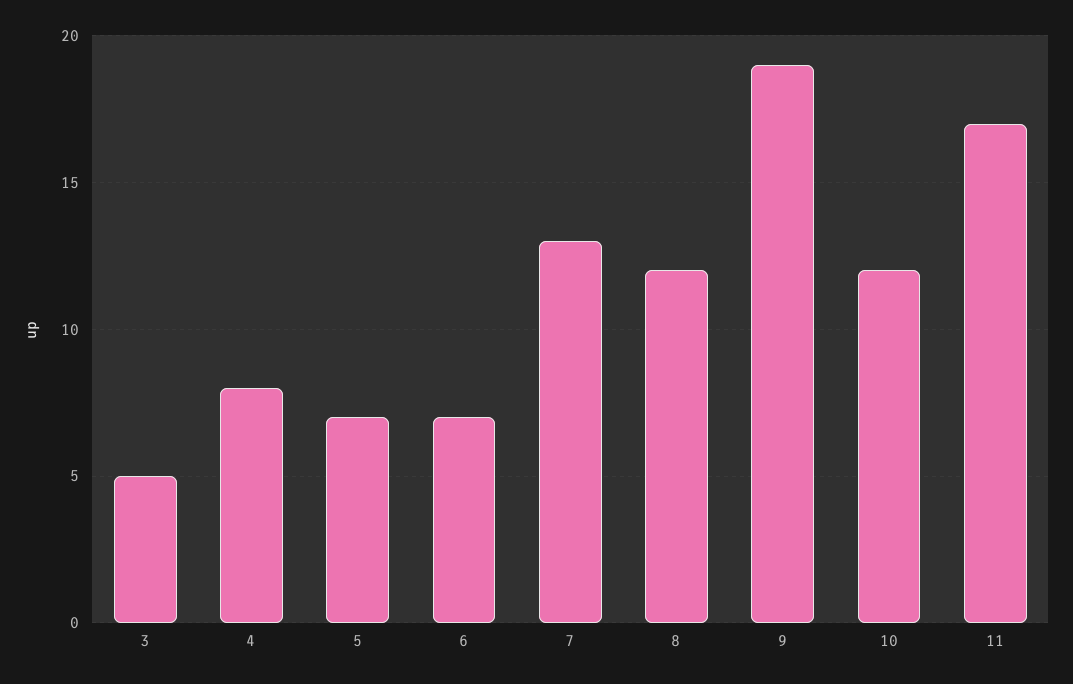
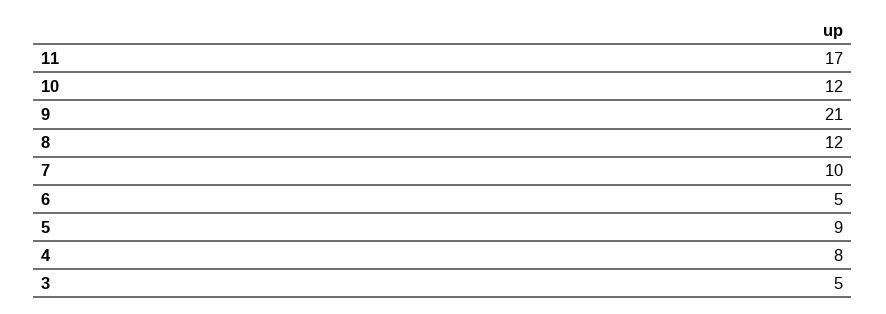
5: 7 -> 9
6: 7 -> 5
7: 13 -> 10
9: 19 -> 21

